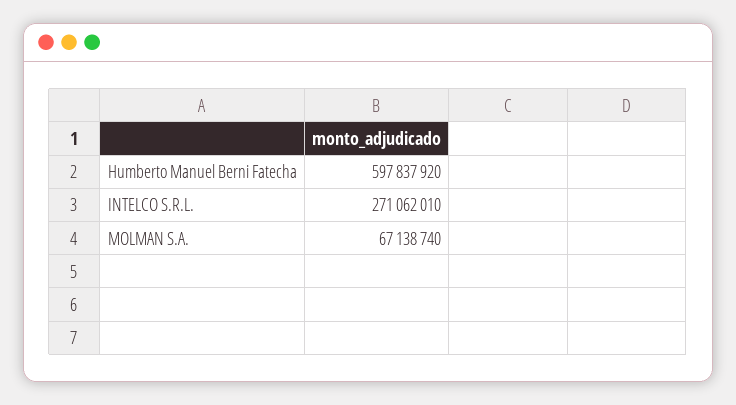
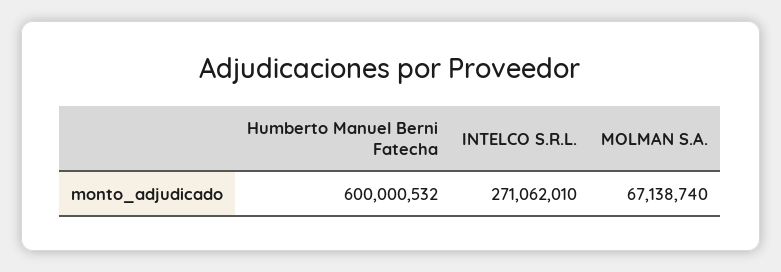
Humberto Manuel Berni Fatecha: 597837920 -> 600000532

